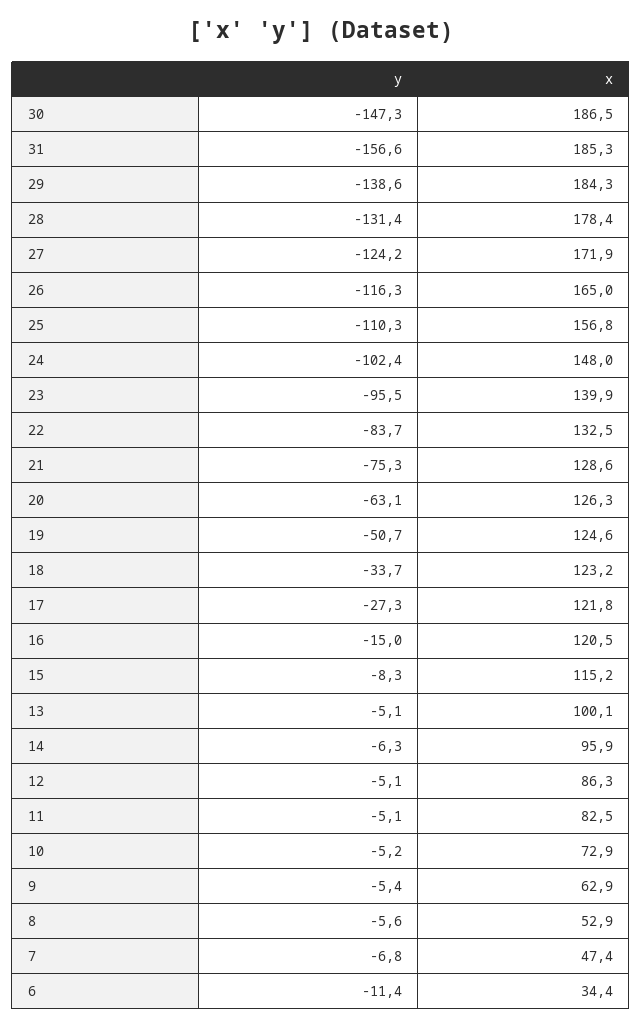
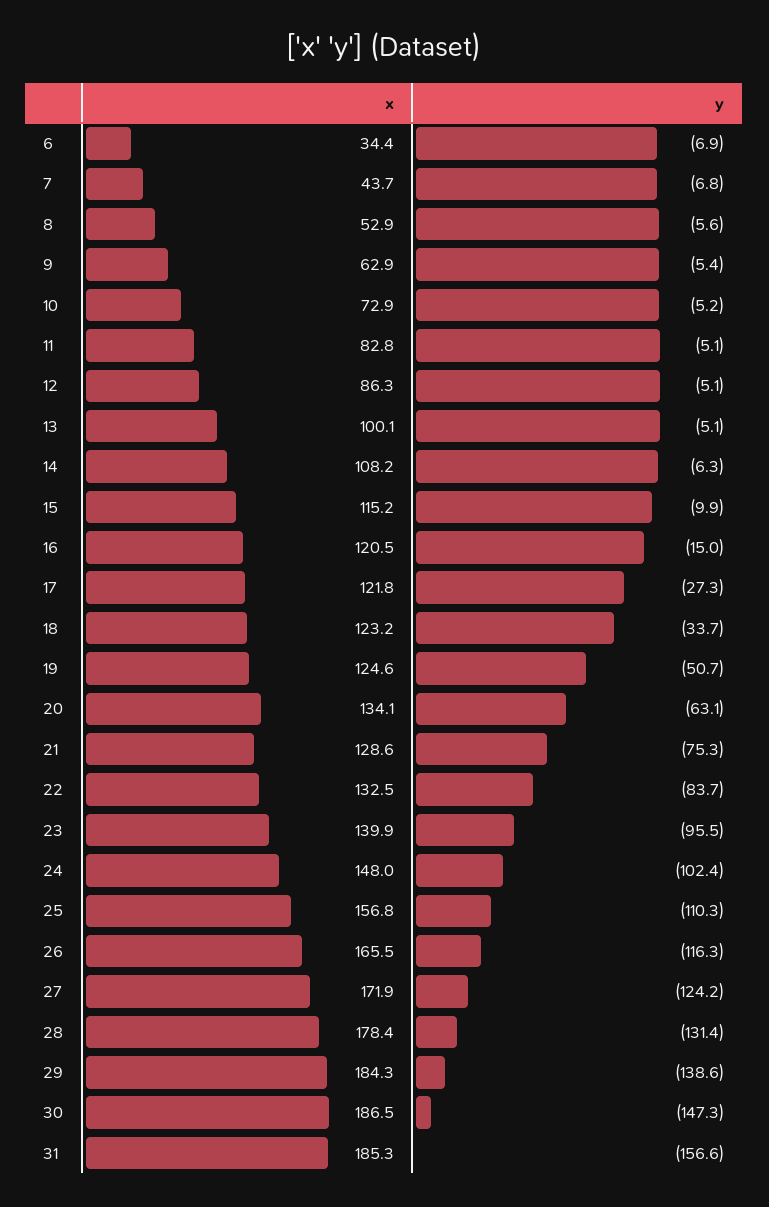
x, 26: 165 -> 165.5
x, 20: 126.3 -> 134.1
y, 15: -8.3 -> -9.9
x, 14: 95.9 -> 108.2
x, 11: 82.5 -> 82.8
x, 7: 47.4 -> 43.7
y, 6: -11.4 -> -6.9

